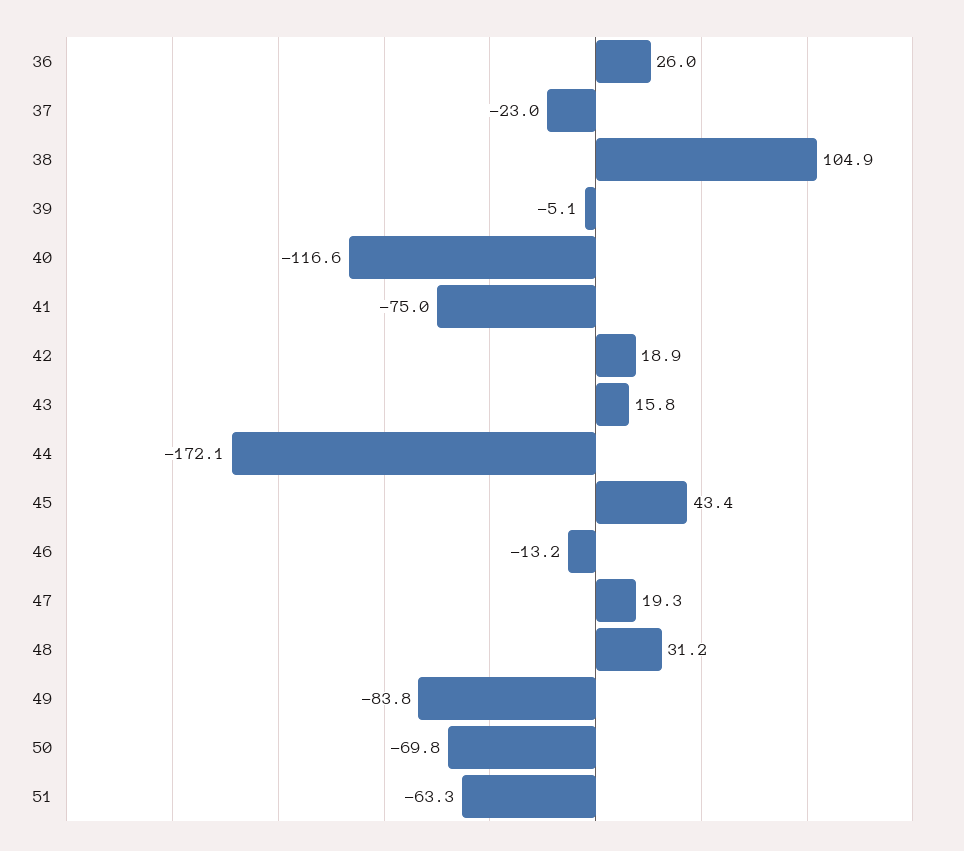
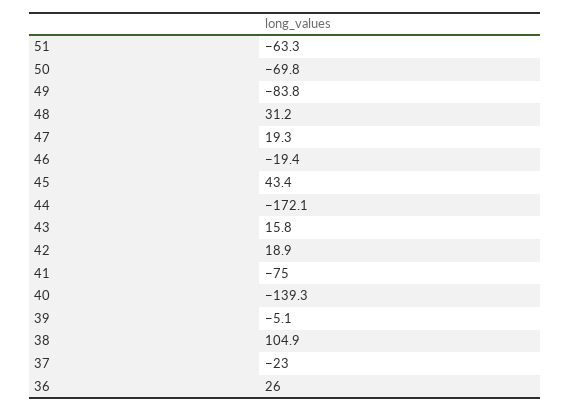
40: -116.6 -> -139.3
46: -13.2 -> -19.4

